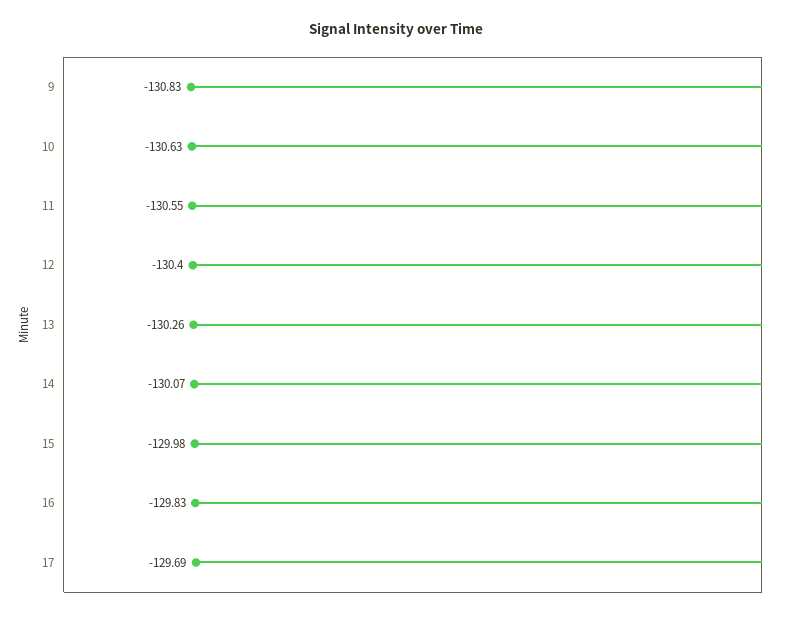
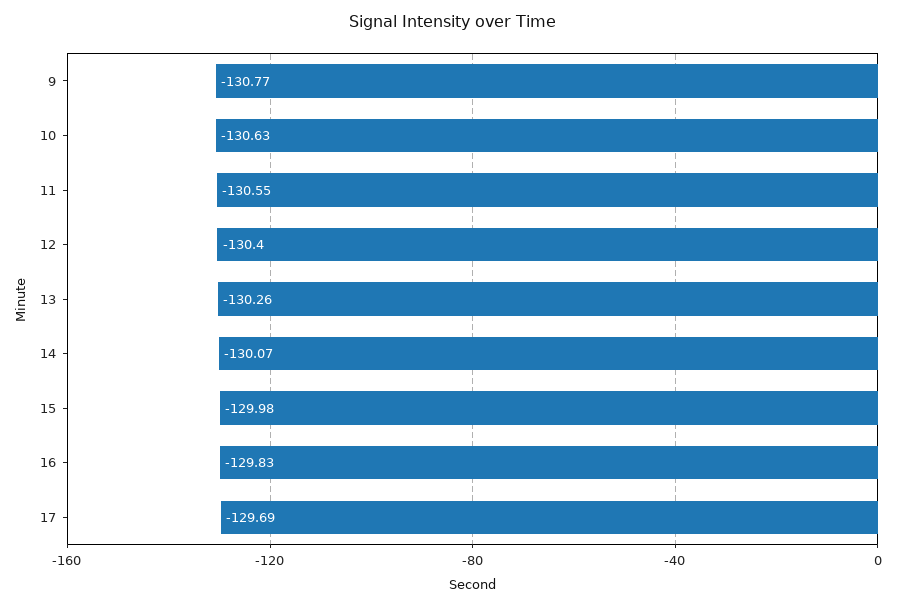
9: -130.83 -> -130.77

